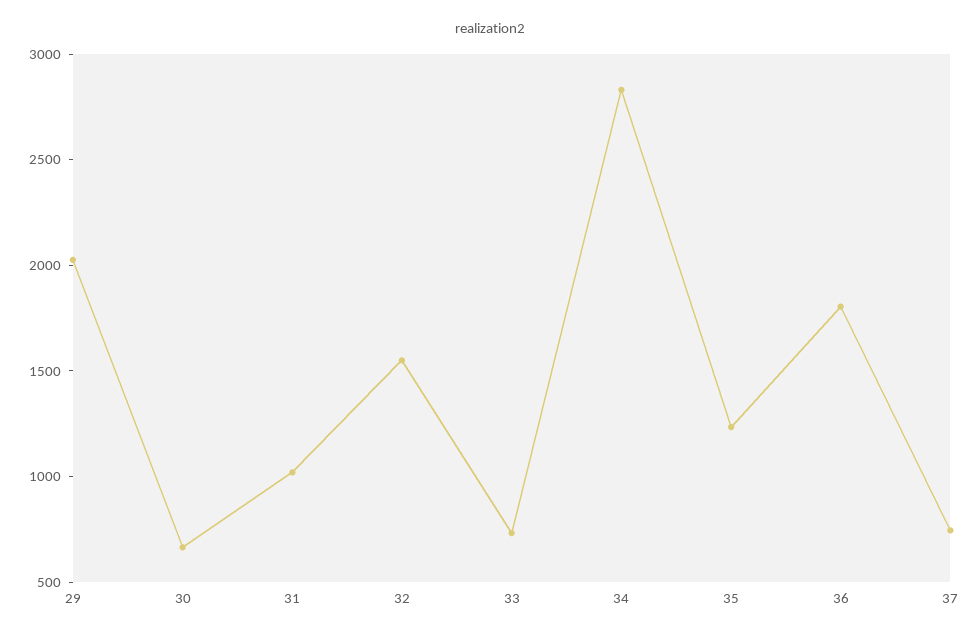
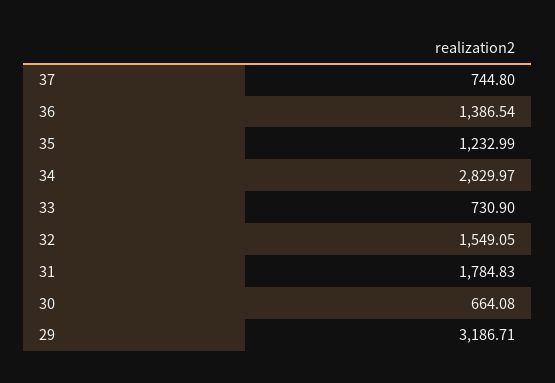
29: 2000 -> 3186.71
31: 1000 -> 1784.83
36: 1800 -> 1386.54

